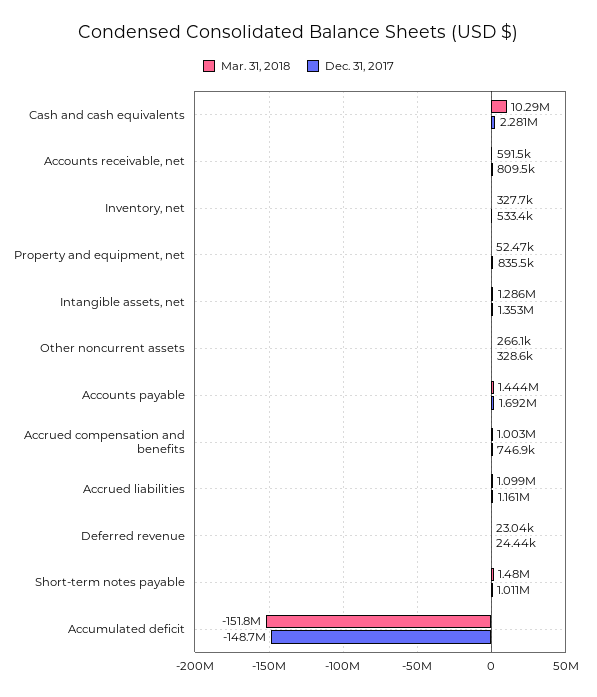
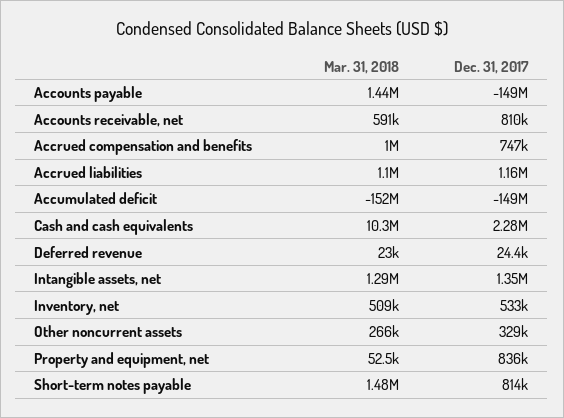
Mar. 31, 2018, Inventory, net: 327700 -> 509000
Dec. 31, 2017, Accounts payable: 1692000 -> -149000000
Dec. 31, 2017, Short-term notes payable: 1011000 -> 814000

